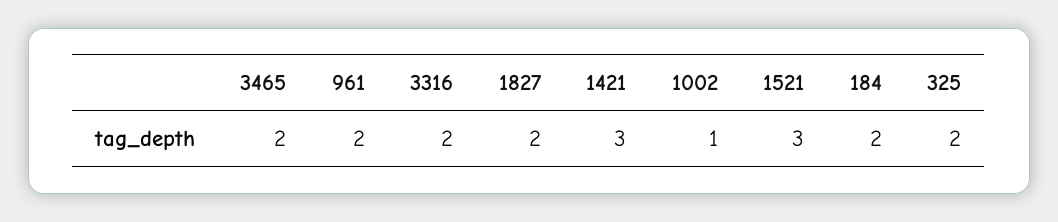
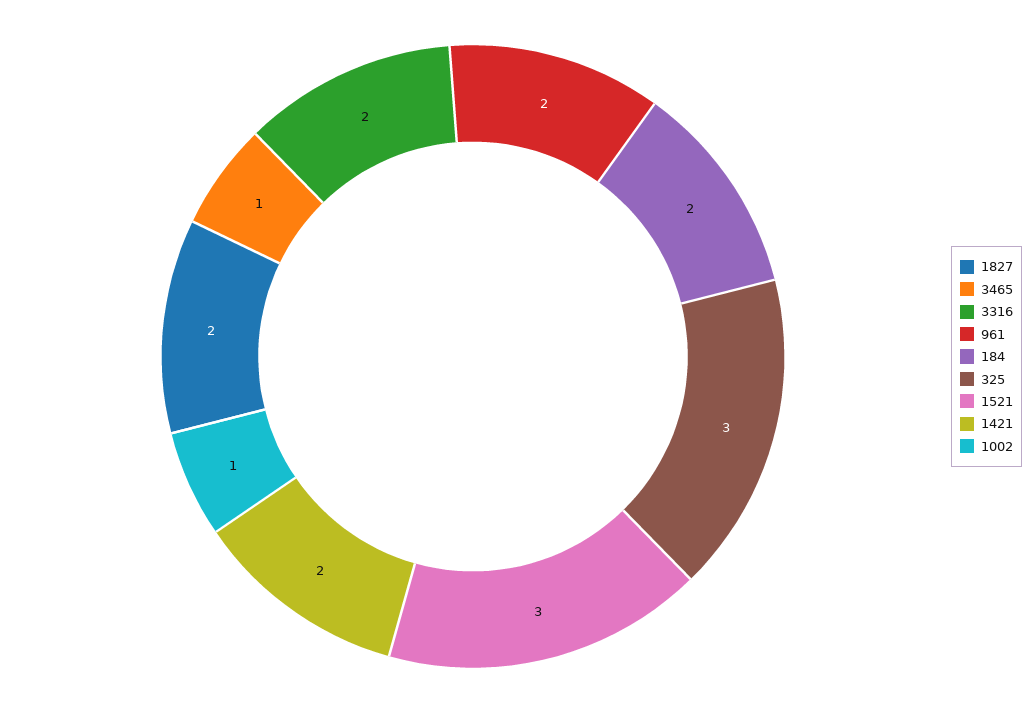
3465: 2 -> 1
1421: 3 -> 2
325: 2 -> 3

